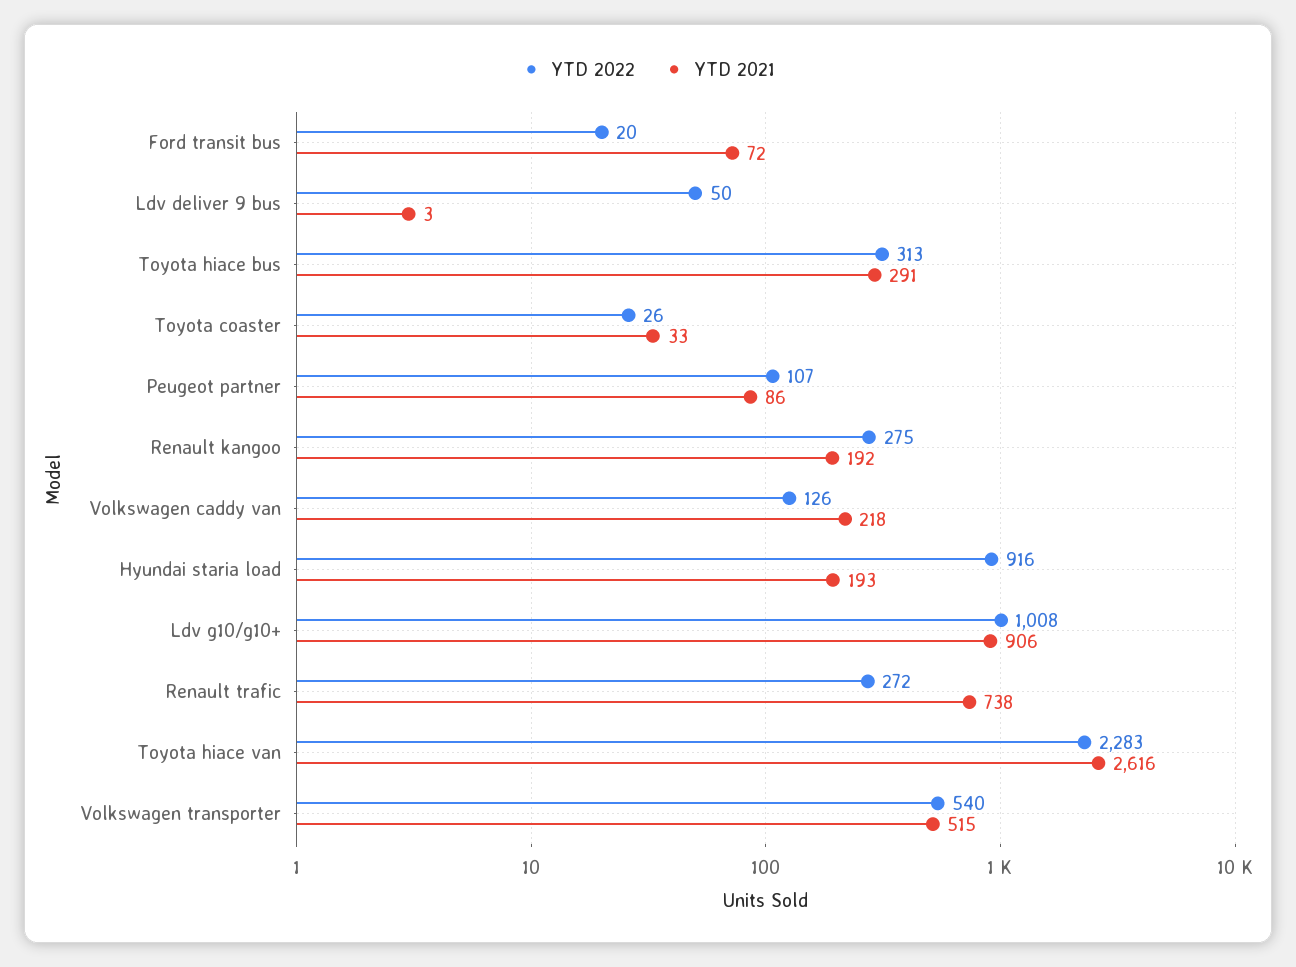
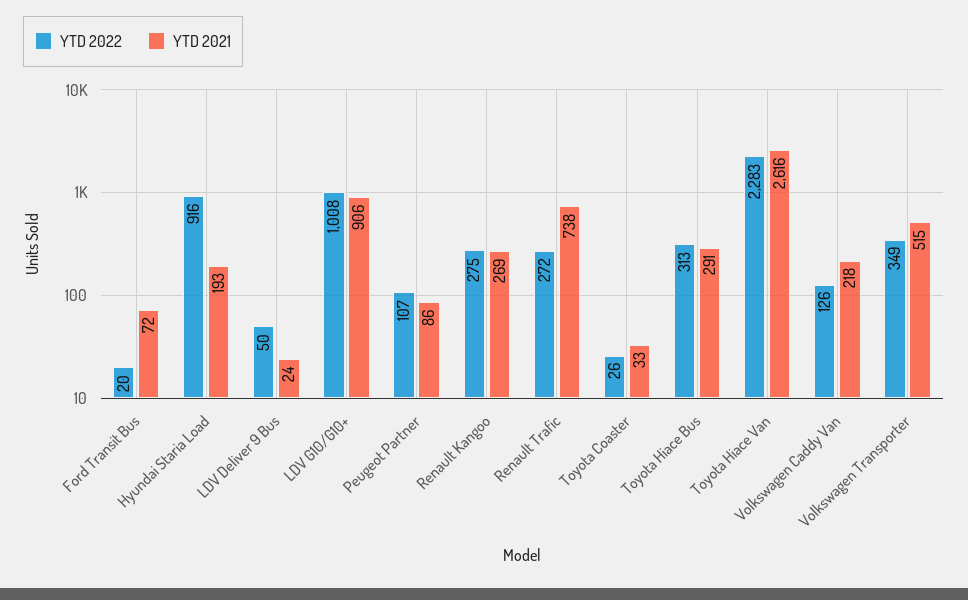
YTD 2021, Ldv deliver 9 bus: 3 -> 24
YTD 2021, Renault kangoo: 192 -> 269
YTD 2022, Volkswagen transporter: 540 -> 349

